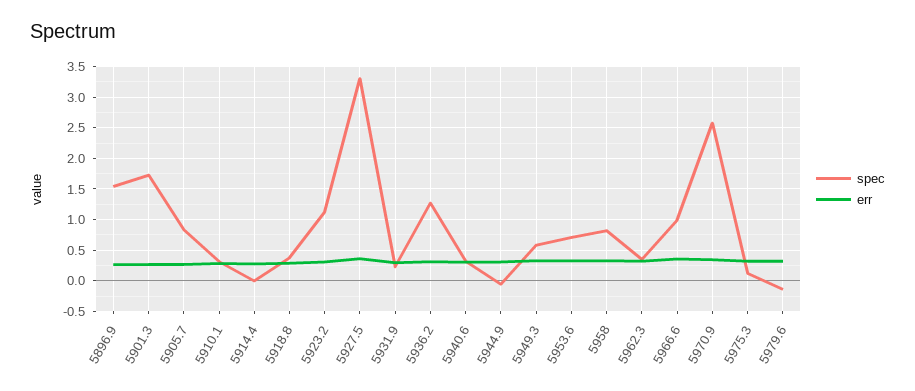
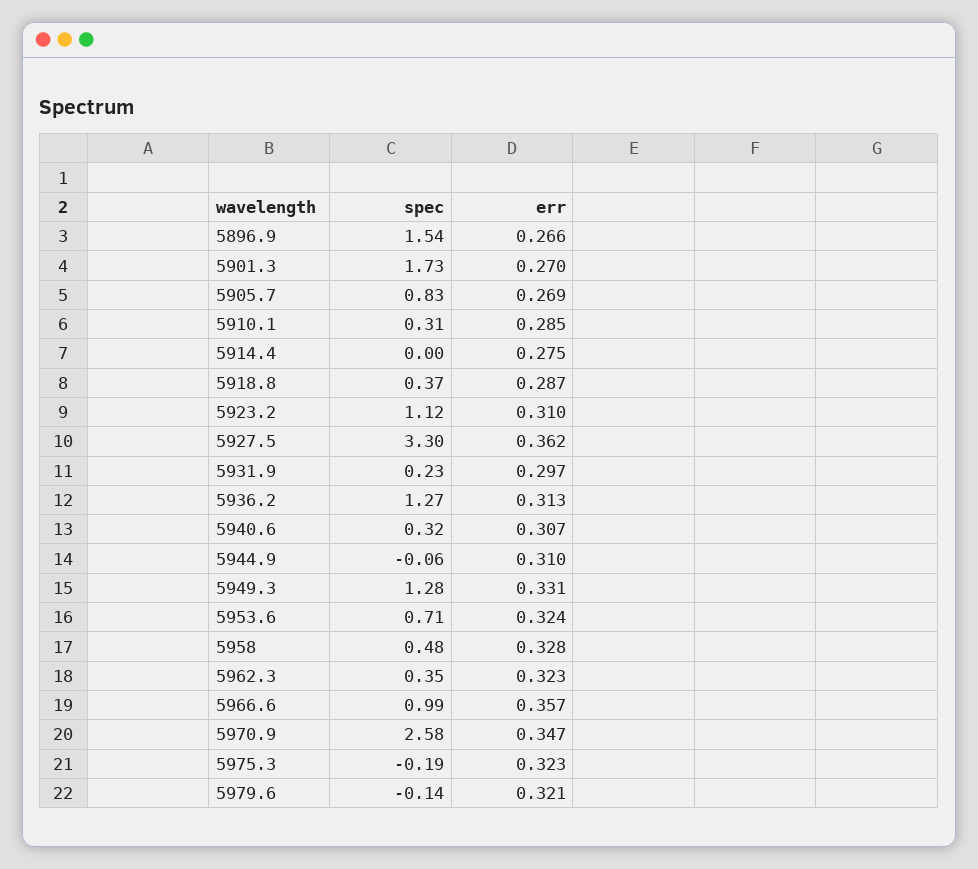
spec, 5949.3: 0.6 -> 1.28
spec, 5958: 0.8 -> 0.48
spec, 5975.3: 0.1 -> -0.19

